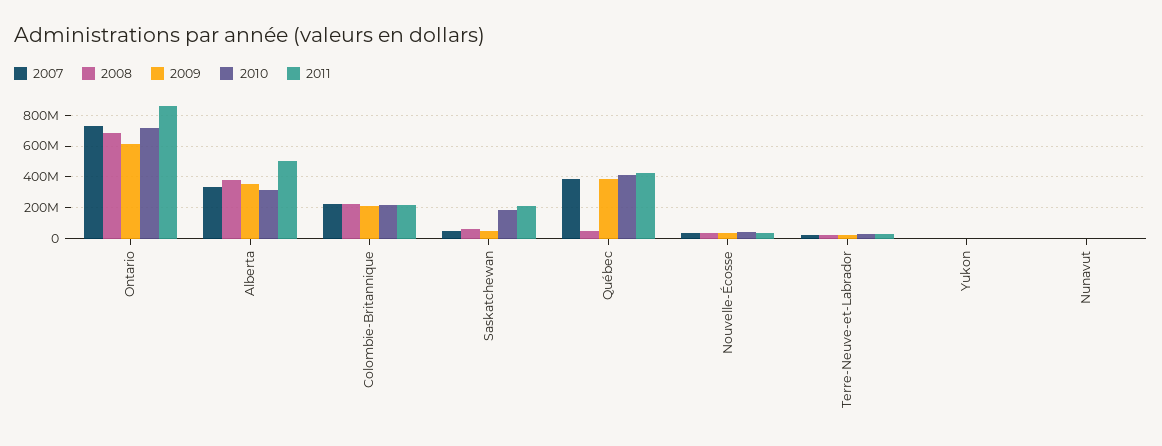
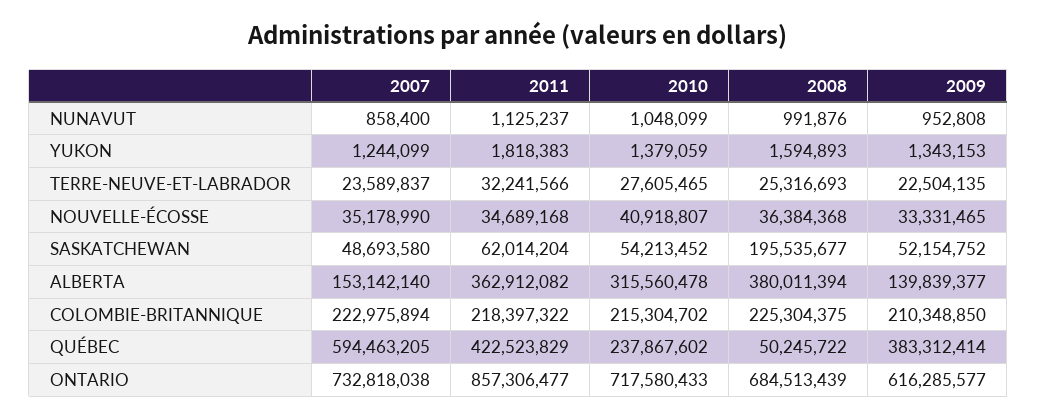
2007, Alberta: 350000000 -> 153142140
2009, Alberta: 350000000 -> 139839377
2011, Alberta: 500000000 -> 362912082
2008, Saskatchewan: 50000000 -> 195535677
2010, Saskatchewan: 200000000 -> 54213452
2011, Saskatchewan: 200000000 -> 62014204
2007, Québec: 400000000 -> 594463205
2010, Québec: 400000000 -> 237867602

